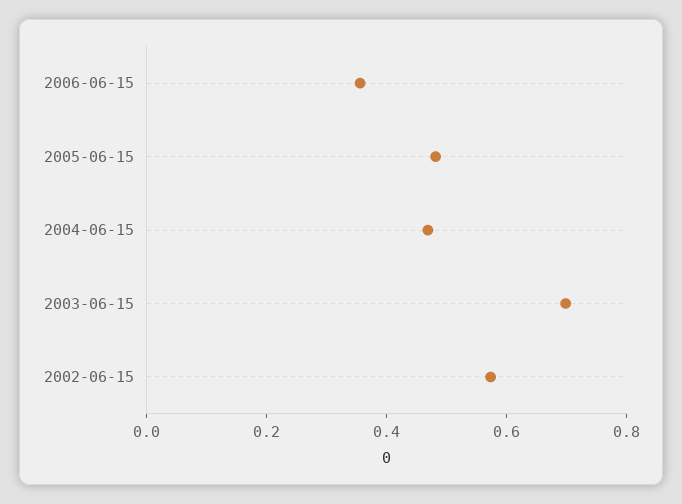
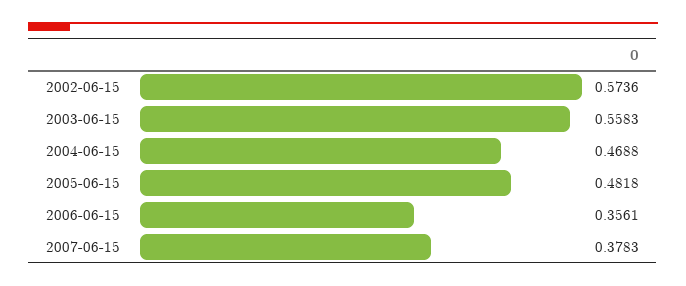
2003-06-15: 0.7 -> 0.5583
2007-06-15: none -> 0.3783

